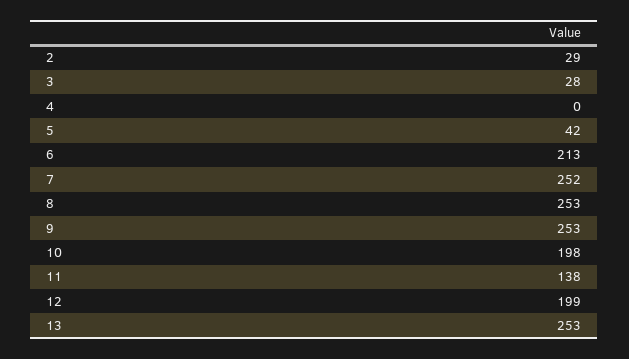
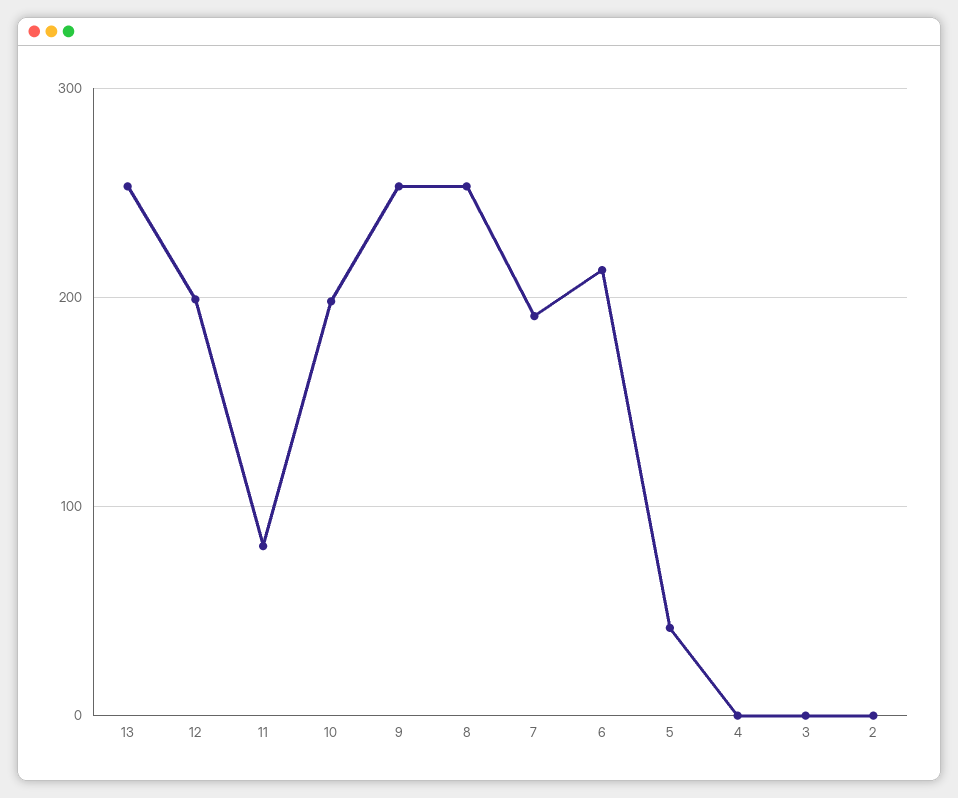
2: 29 -> 0
3: 28 -> 0
7: 252 -> 190
11: 138 -> 80

